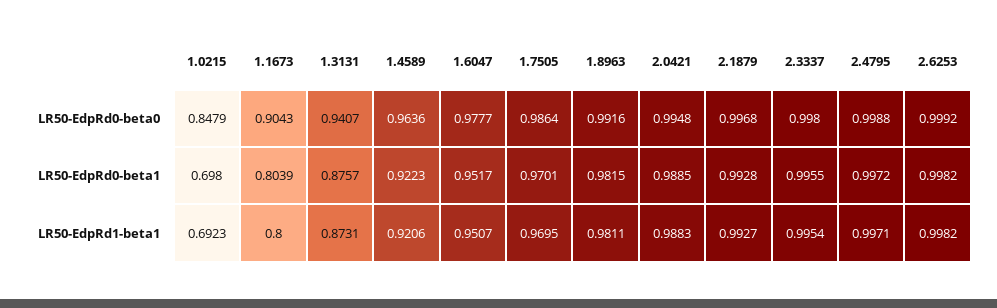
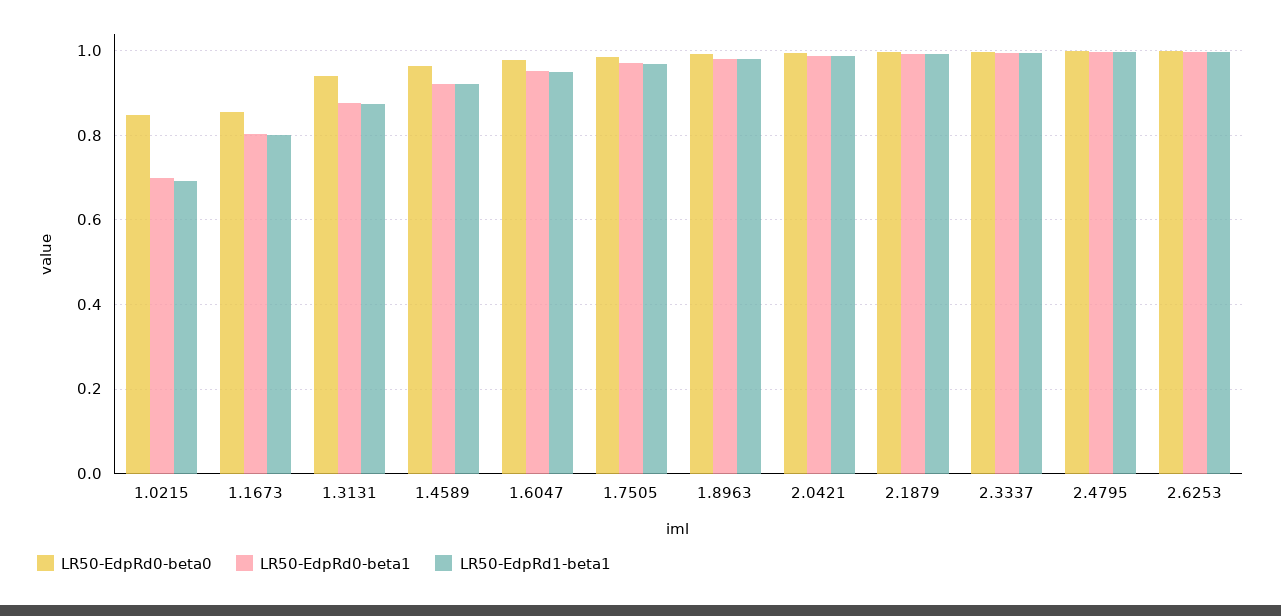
LR50-EdpRd0-beta0, 1.1673: 0.9043 -> 0.86

